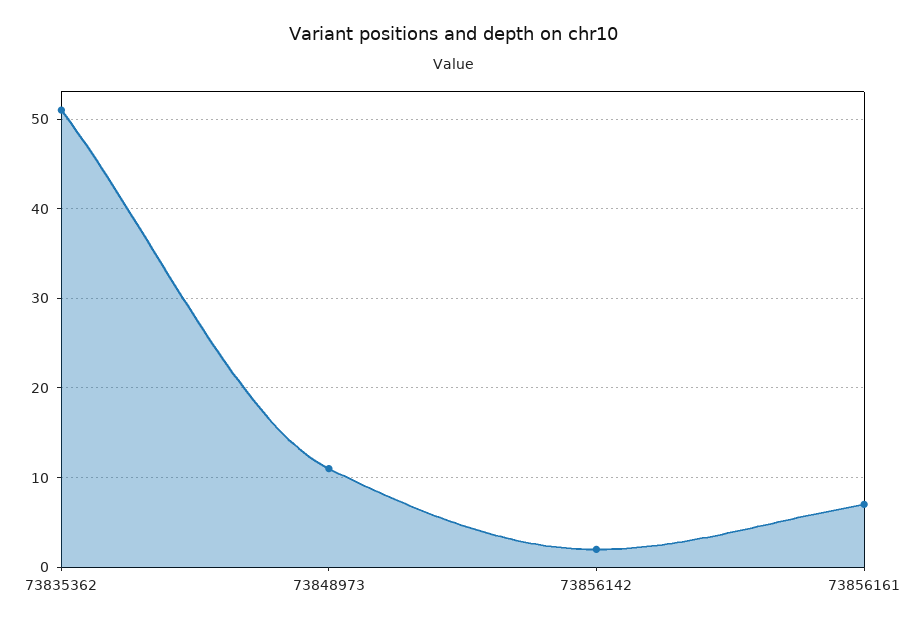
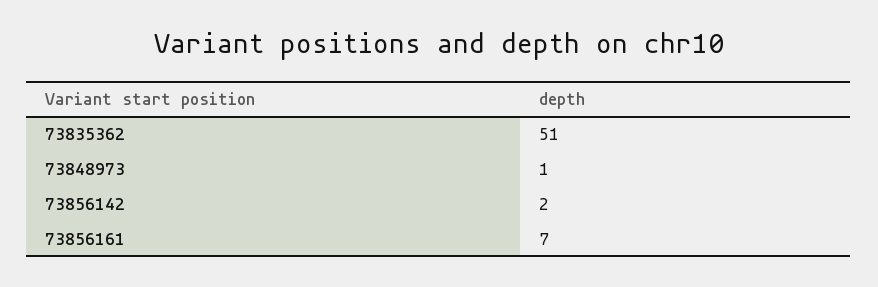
73848973: 11 -> 1

